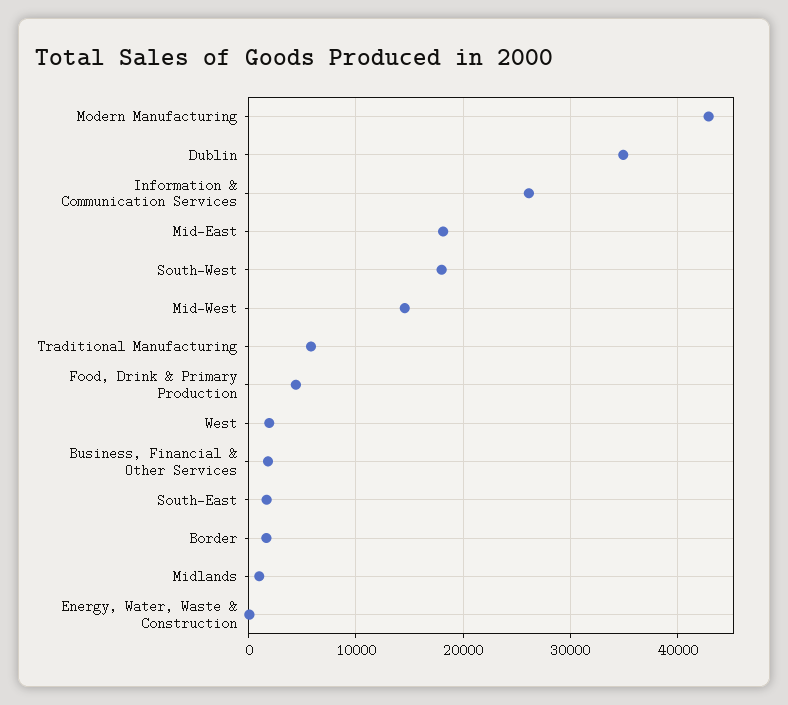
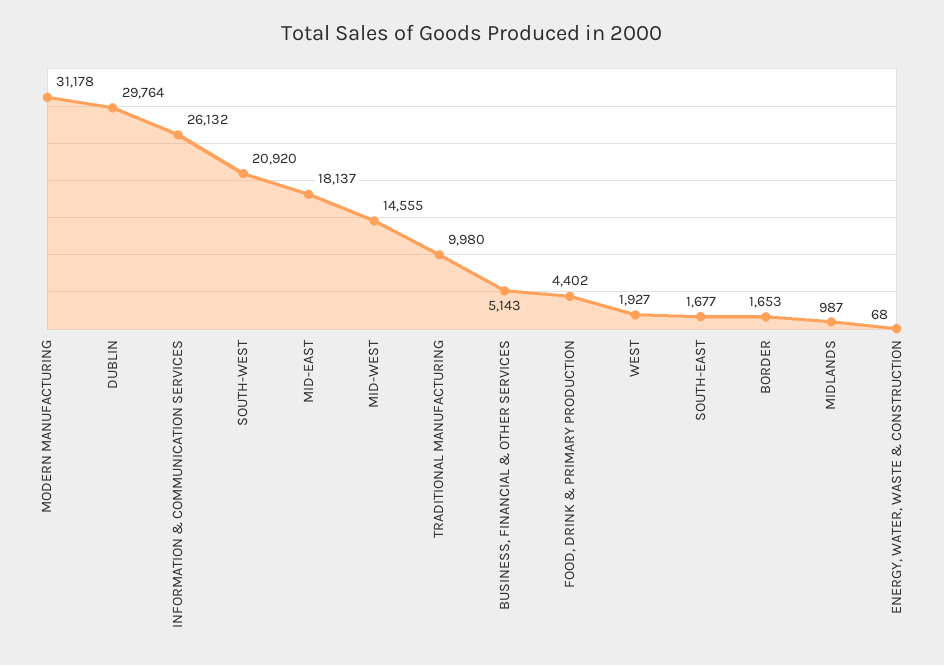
Modern Manufacturing: 43000 -> 31178
Dublin: 35000 -> 29764
South-West: 18000 -> 20920
Traditional Manufacturing: 6000 -> 9980
Business, Financial & Other Services: 2000 -> 5143

